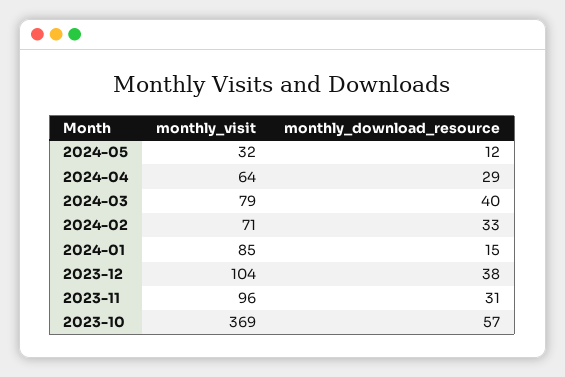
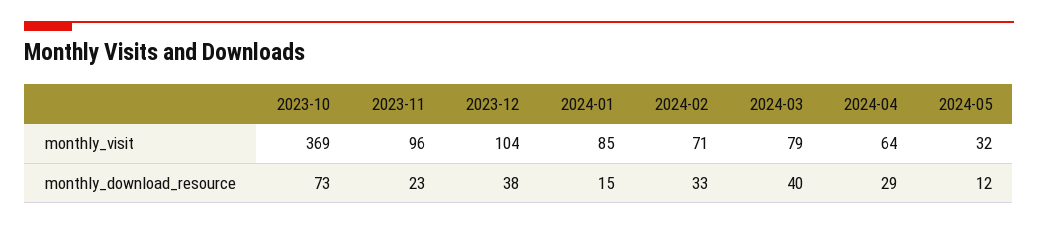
monthly_download_resource, 2023-11: 31 -> 23
monthly_download_resource, 2023-10: 57 -> 73

